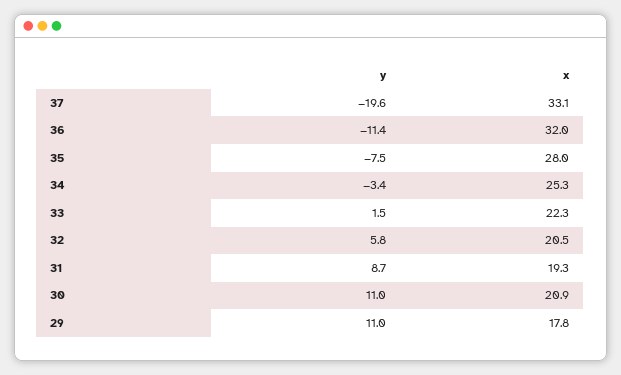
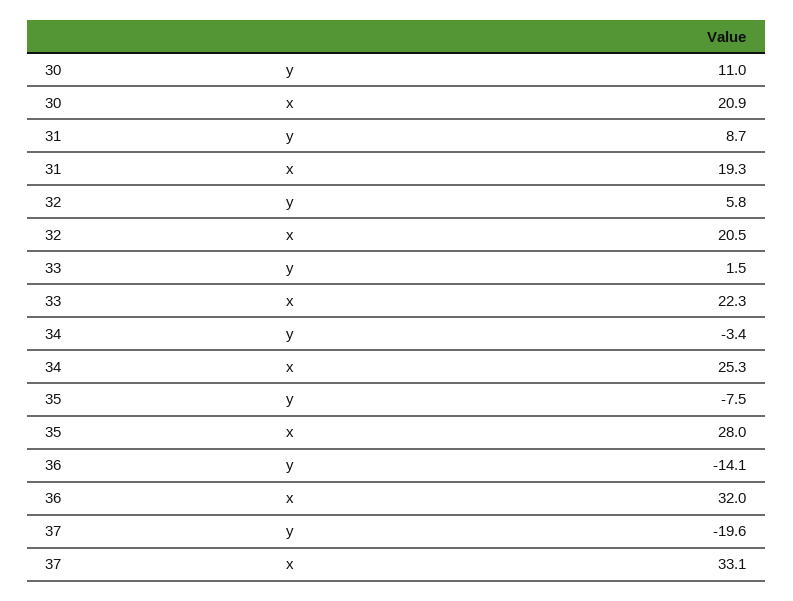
y, 36: -11.4 -> -14.1
y, 29: 11 -> none
x, 29: 17.8 -> none

